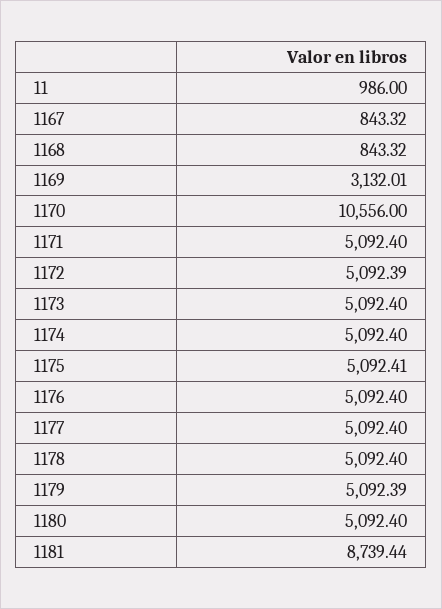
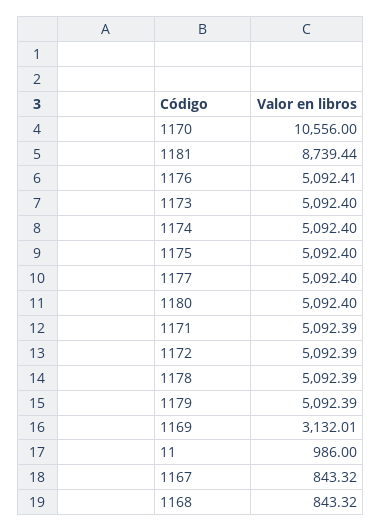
1171: 5092.4 -> 5092.39
1175: 5092.41 -> 5092.4
1176: 5092.4 -> 5092.41
1178: 5092.4 -> 5092.39

